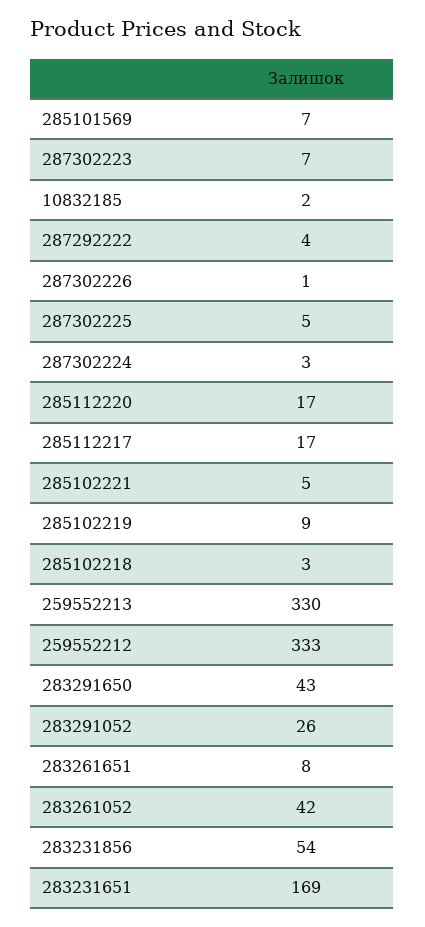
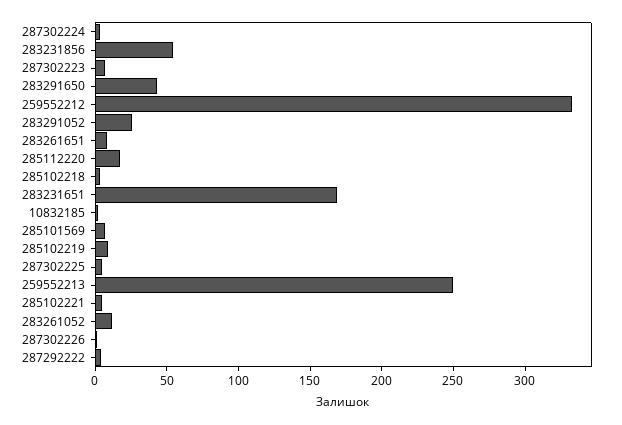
285112217: 17 -> none
259552213: 330 -> 250
283261052: 42 -> 10

